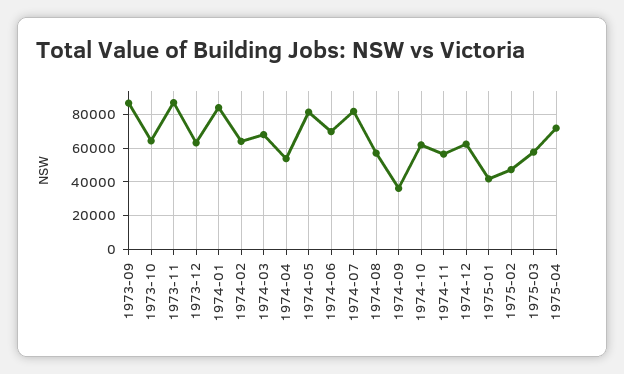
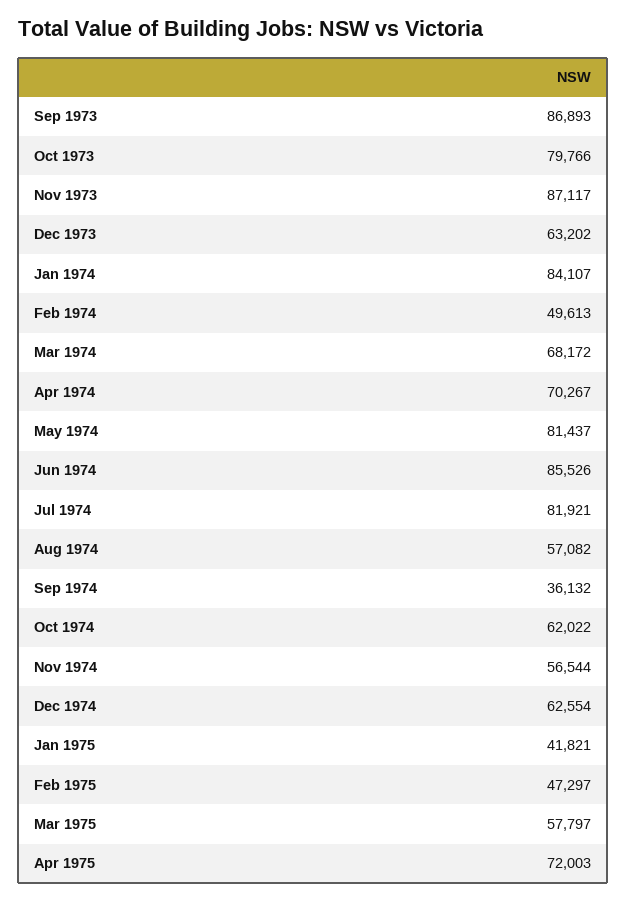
1973-10: 65000 -> 79766
1974-02: 65000 -> 49613
1974-04: 55000 -> 70267
1974-06: 70000 -> 85526

